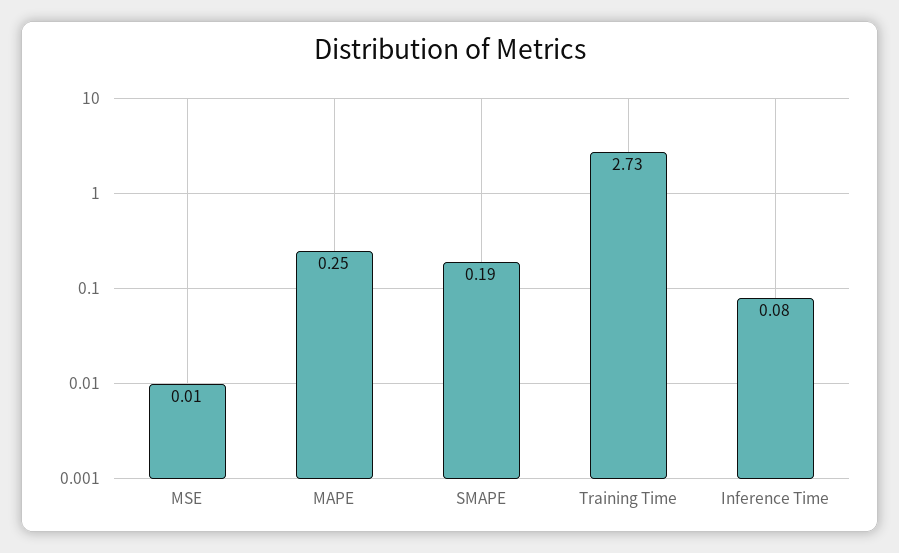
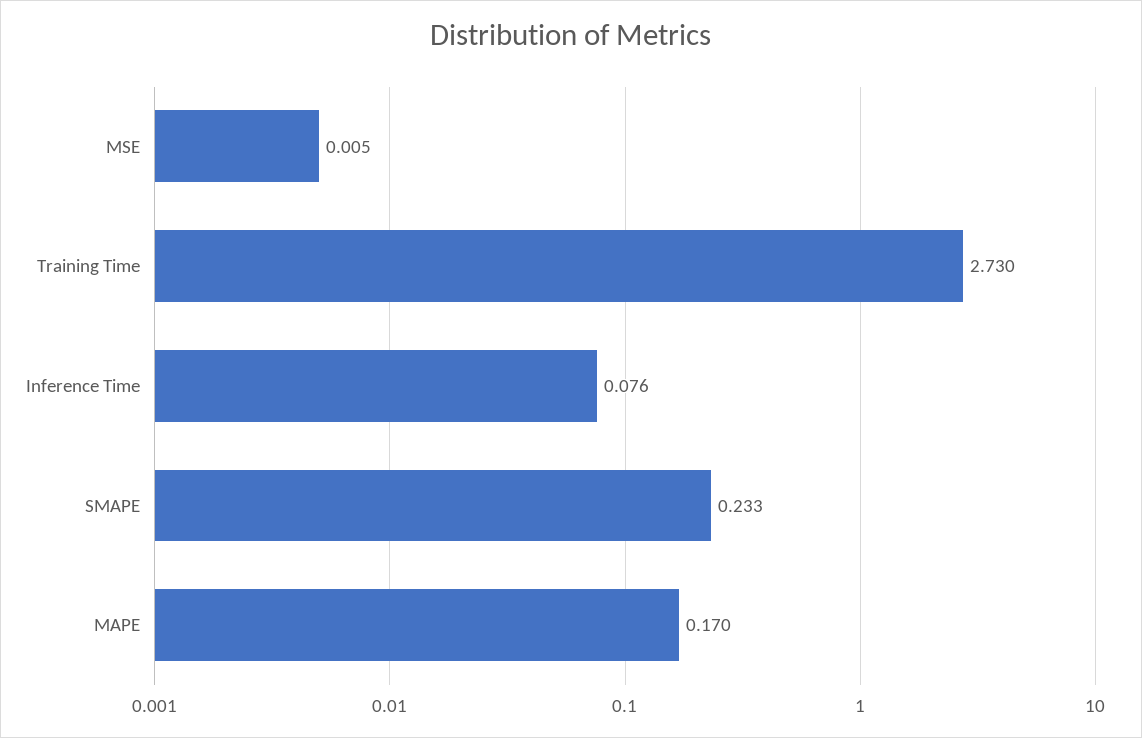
MAPE: 0.25 -> 0.17
SMAPE: 0.19 -> 0.233

